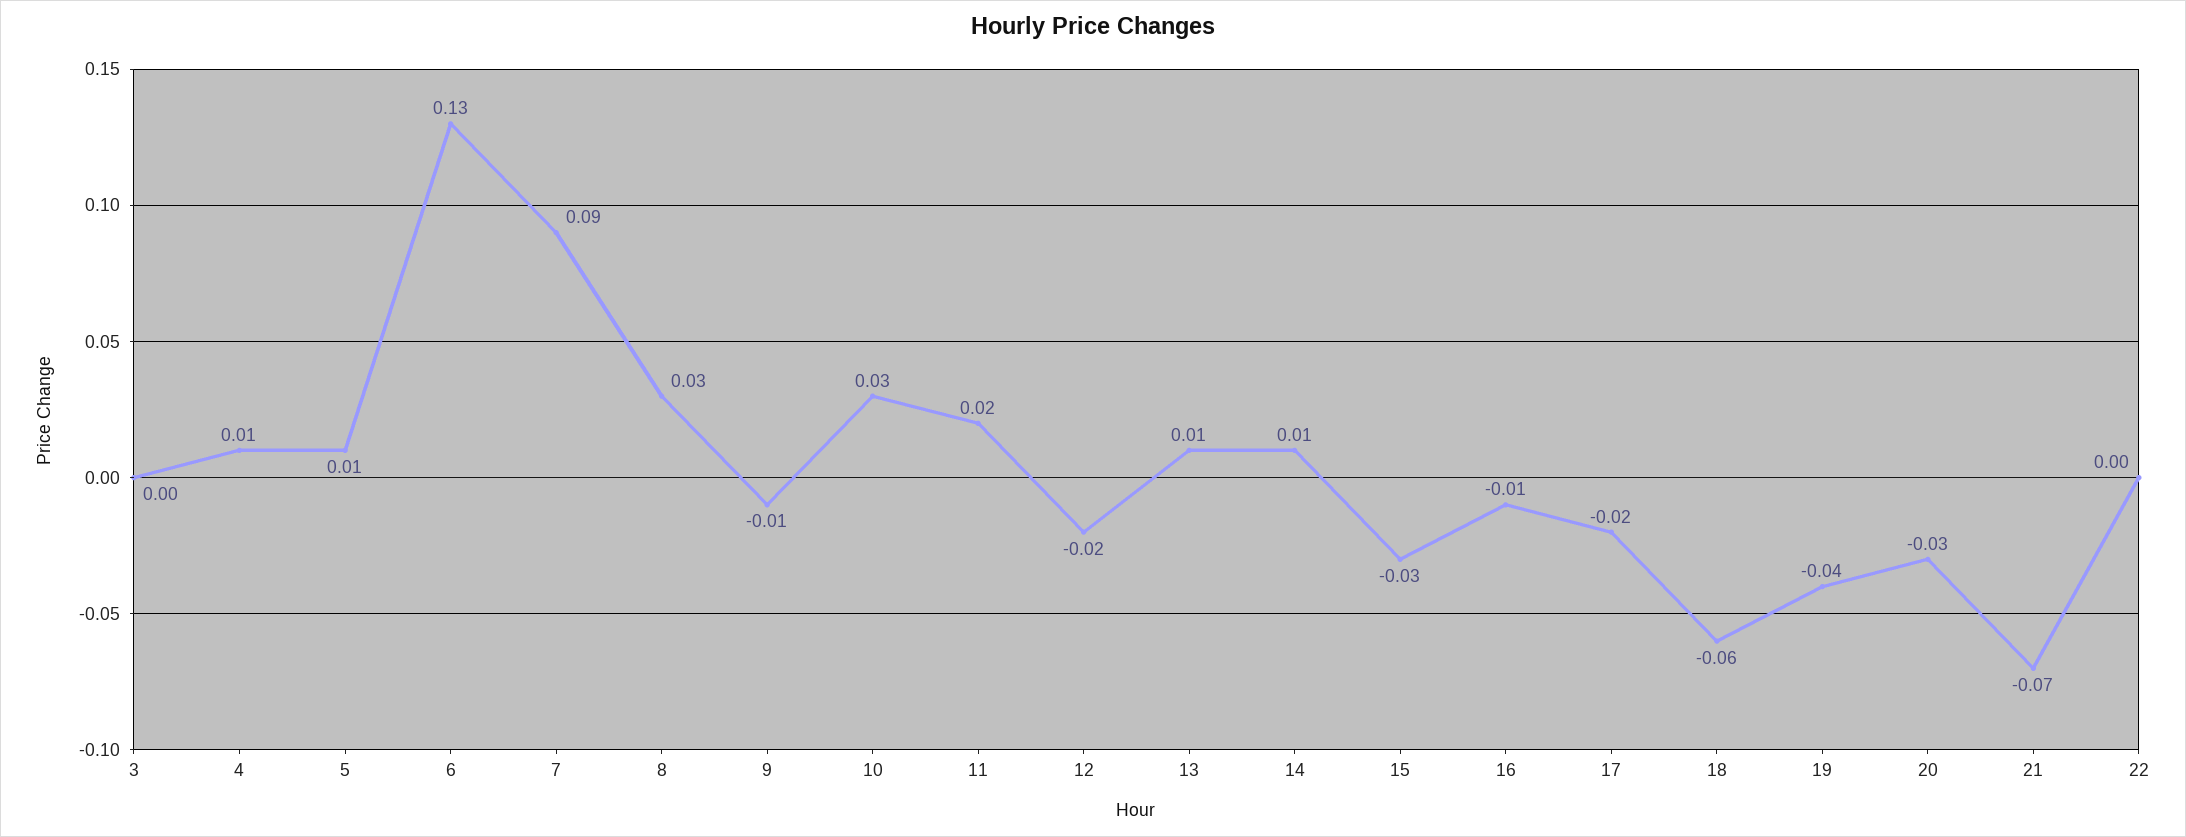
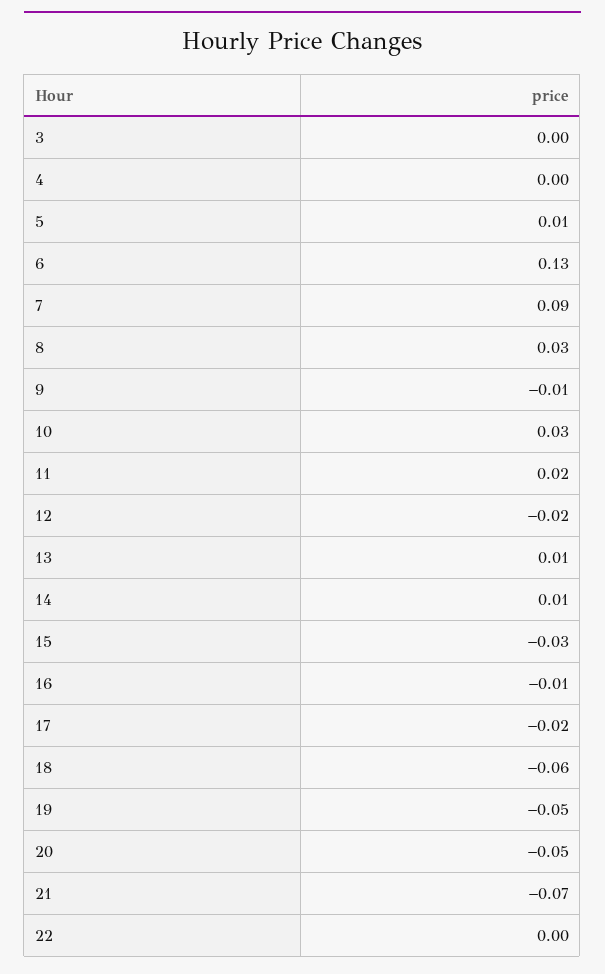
4: 0.01 -> 0
19: -0.04 -> -0.05
20: -0.03 -> -0.05

